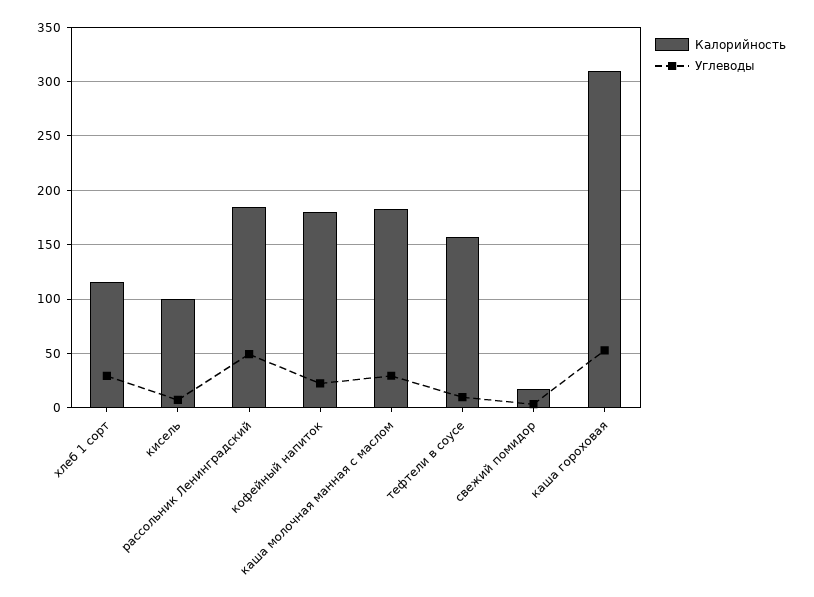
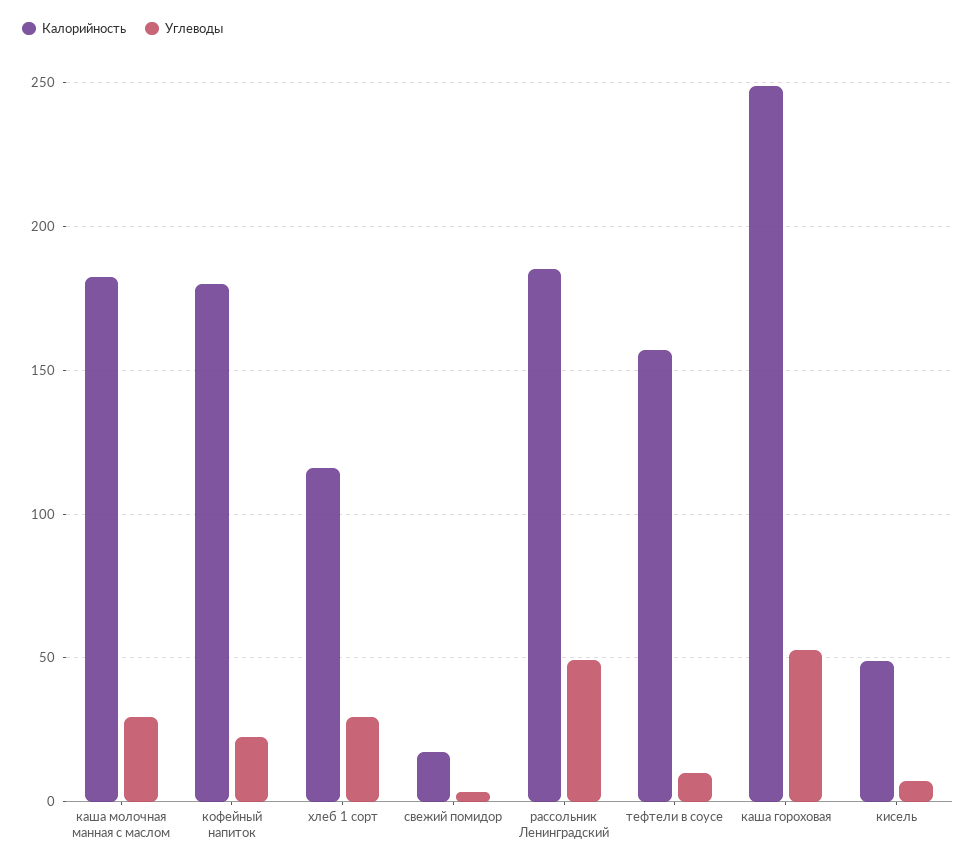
Калорийность, кисель: 100 -> 50
Калорийность, каша гороховая: 310 -> 250

